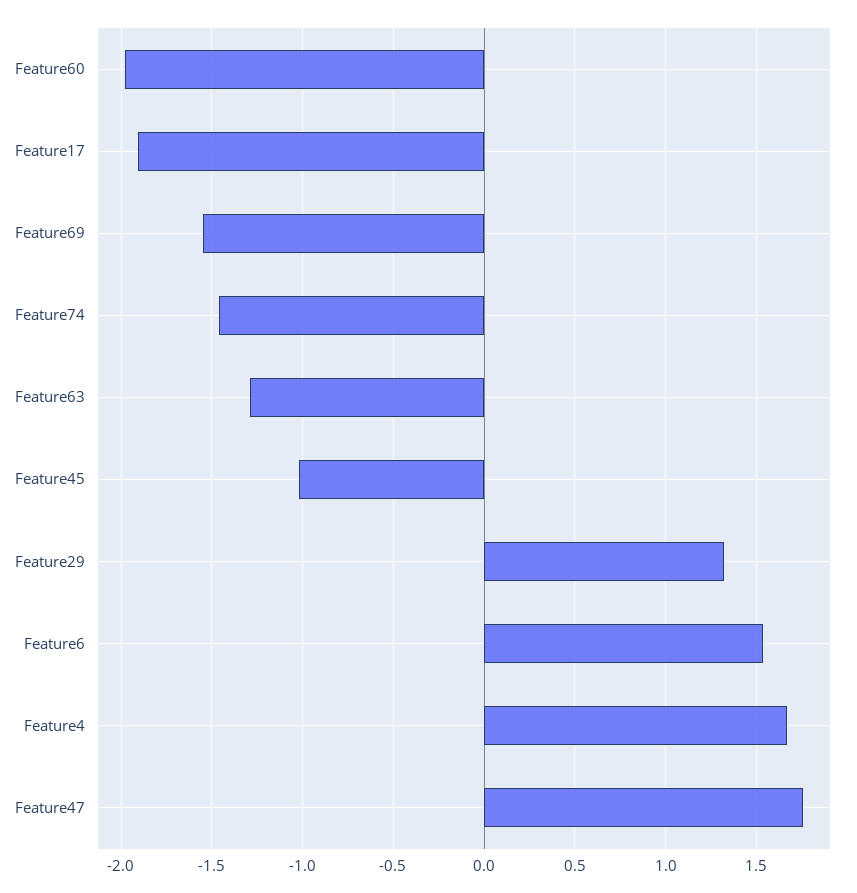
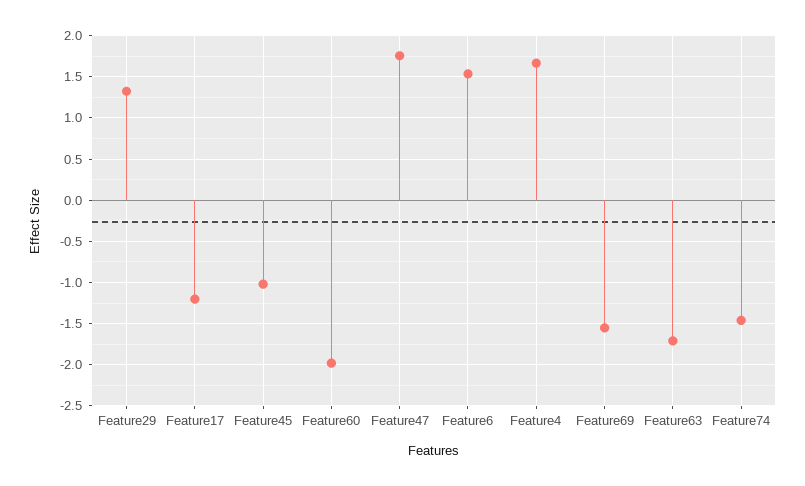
Feature17: -1.9 -> -1.2
Feature63: -1.3 -> -1.7

